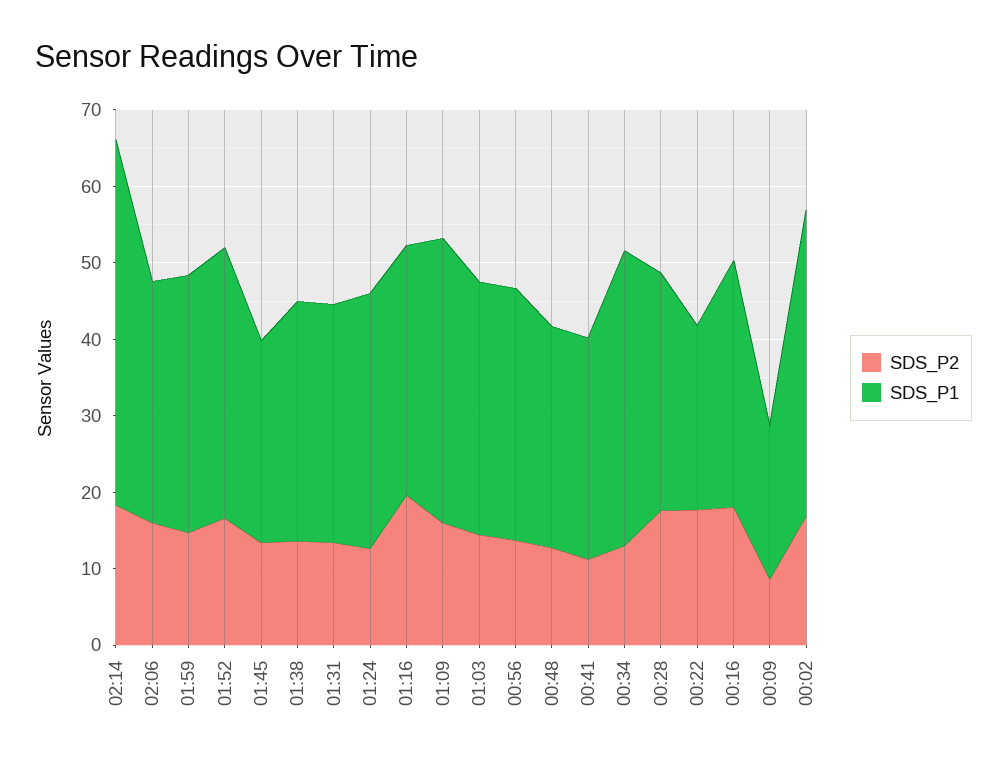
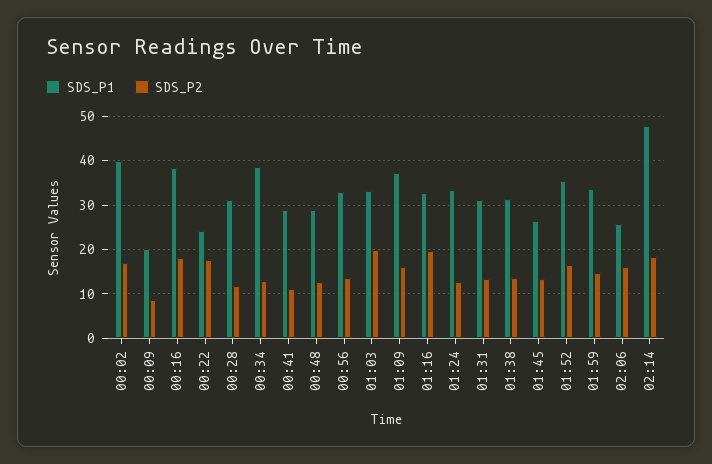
SDS_P1, 02:06: 32 -> 26
SDS_P2, 01:03: 14 -> 20
SDS_P2, 00:28: 18 -> 12
SDS_P1, 00:16: 32 -> 38

